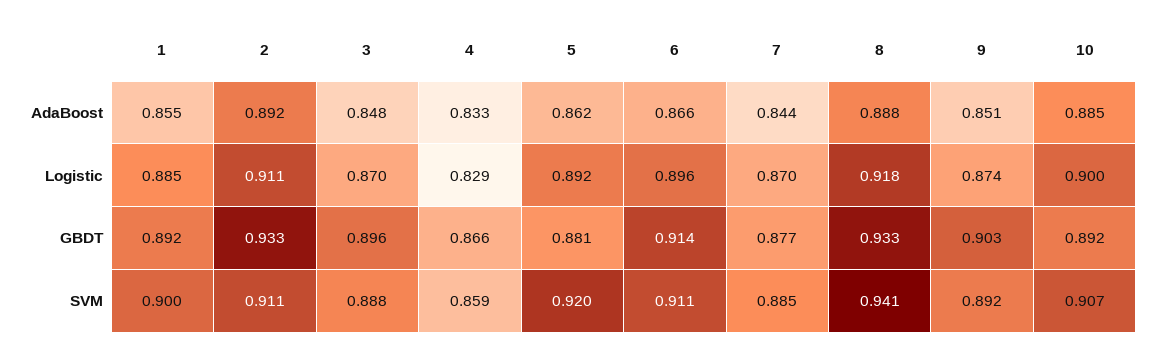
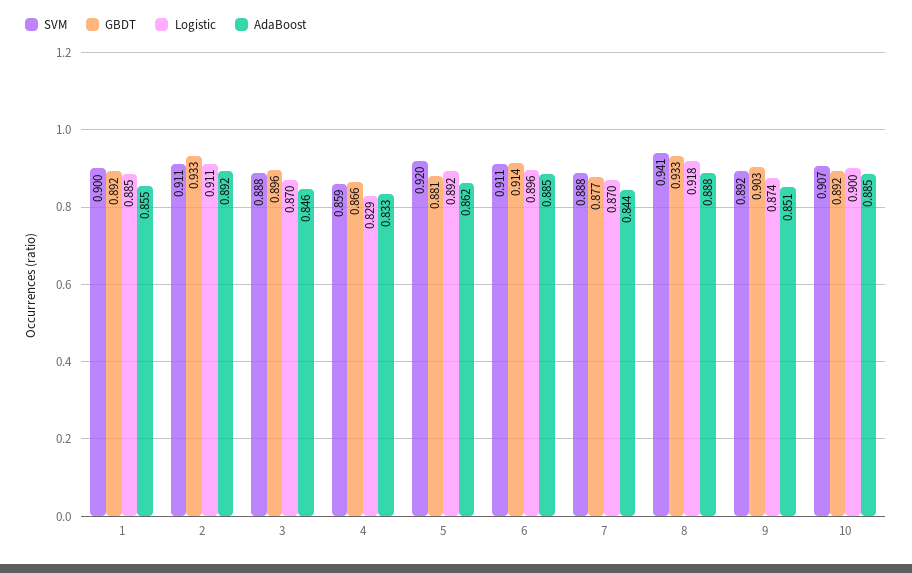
AdaBoost, 3: 0.848 -> 0.846
AdaBoost, 6: 0.866 -> 0.885
SVM, 7: 0.885 -> 0.888

